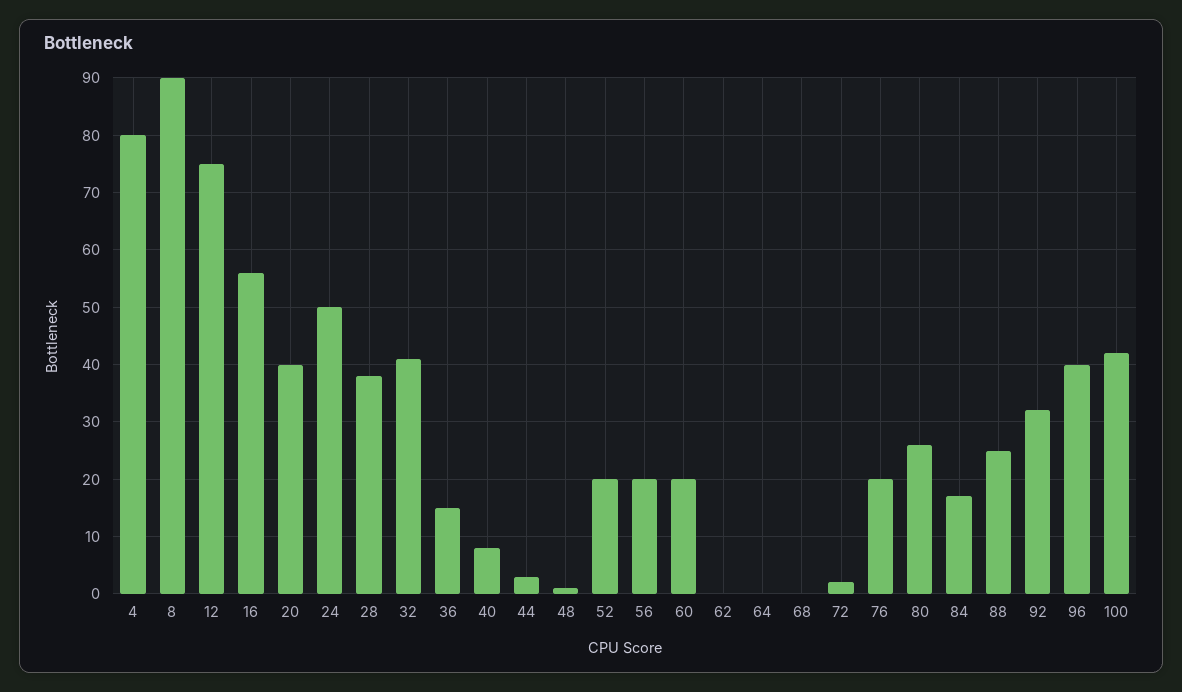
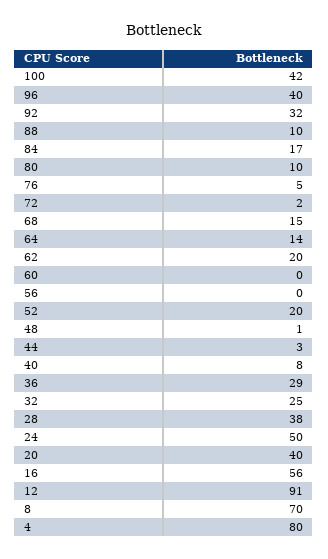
8: 90 -> 70
12: 75 -> 91
32: 40 -> 25
36: 15 -> 29
56: 20 -> 0
60: 20 -> 0
62: 0 -> 20
64: 0 -> 14
68: 0 -> 15
76: 20 -> 5
80: 25 -> 10
88: 25 -> 10

